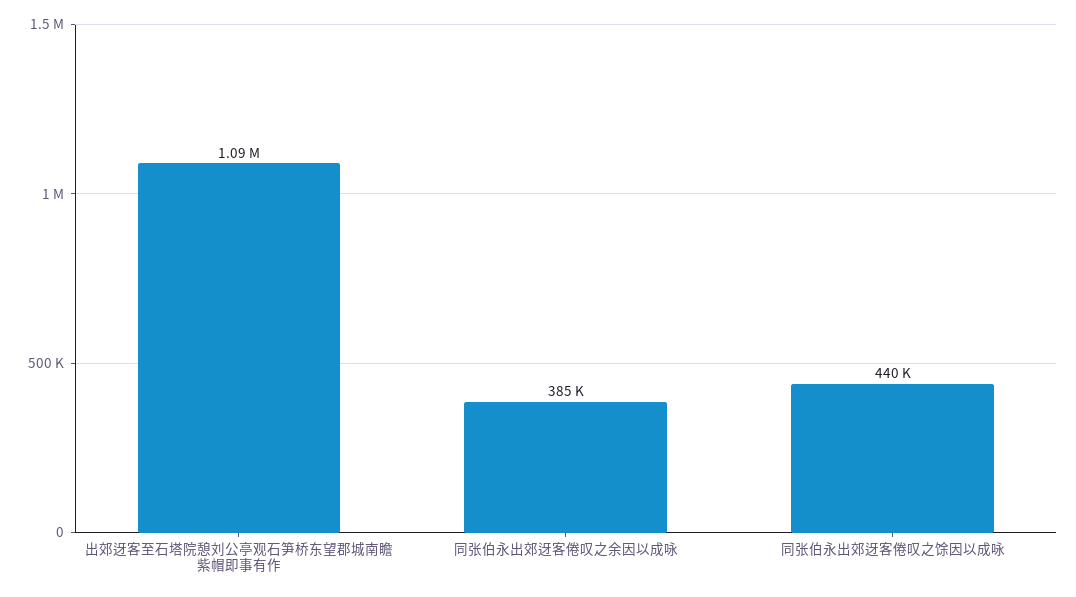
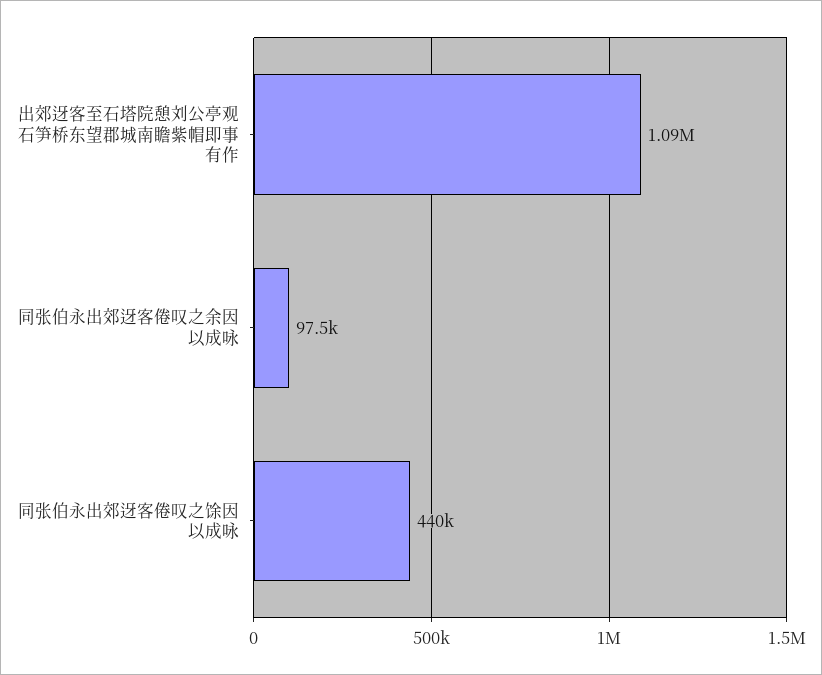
同张伯永出郊迓客倦叹之余因以成咏: 385000 -> 97500

